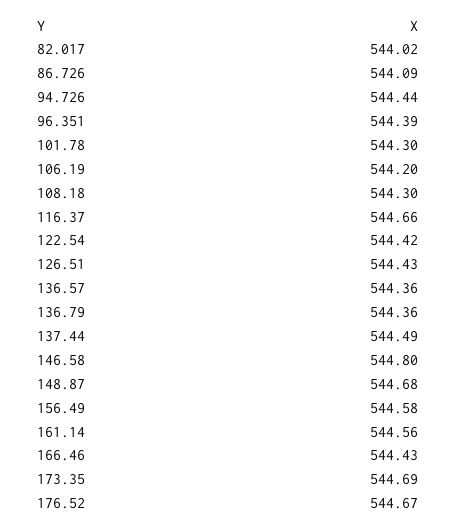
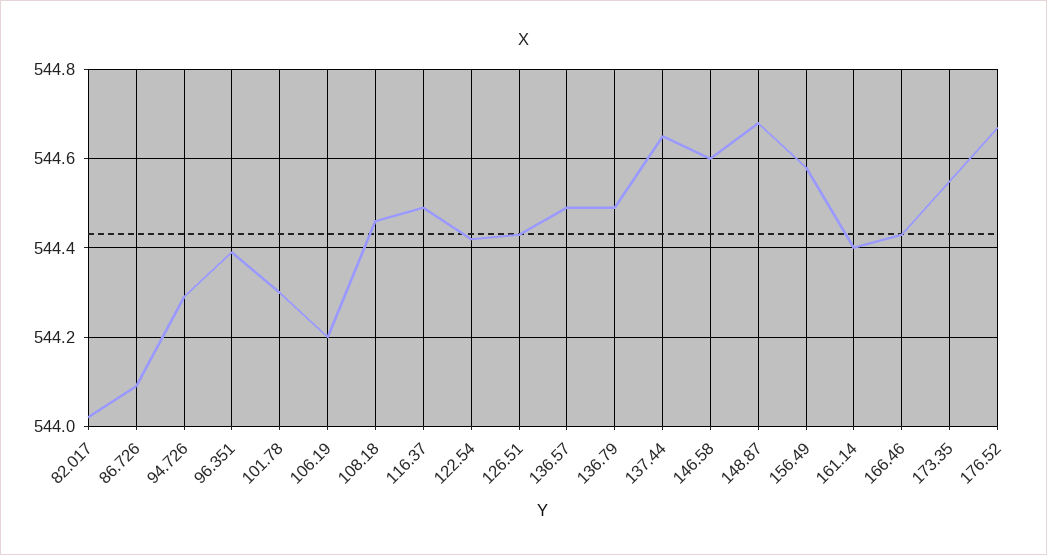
94.726: 544.44 -> 544.3
108.18: 544.3 -> 544.45
116.37: 544.66 -> 544.5
136.57: 544.36 -> 544.5
136.79: 544.36 -> 544.5
137.44: 544.49 -> 544.65
146.58: 544.8 -> 544.6
161.14: 544.56 -> 544.4
173.35: 544.69 -> 544.55

